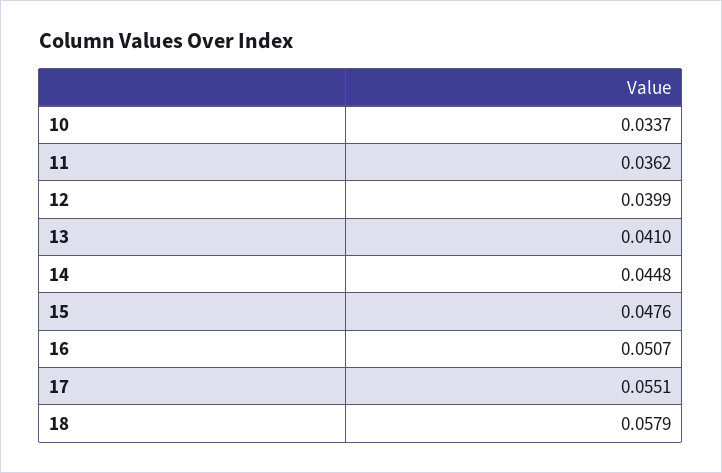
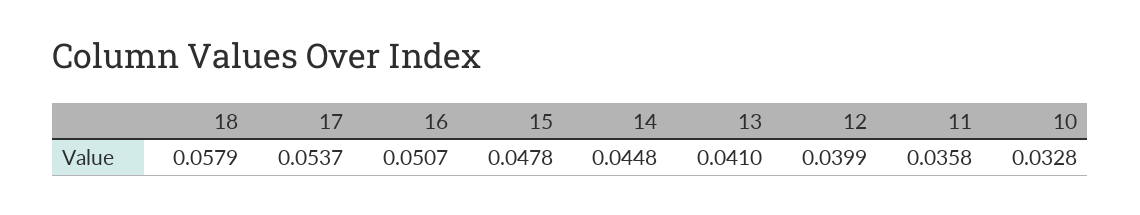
10: 0.0337 -> 0.0328
11: 0.0362 -> 0.0358
15: 0.0476 -> 0.0478
17: 0.0551 -> 0.0537

